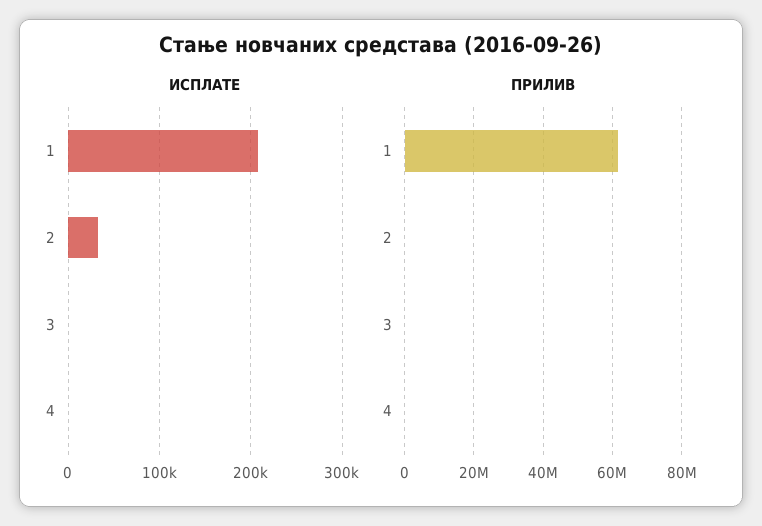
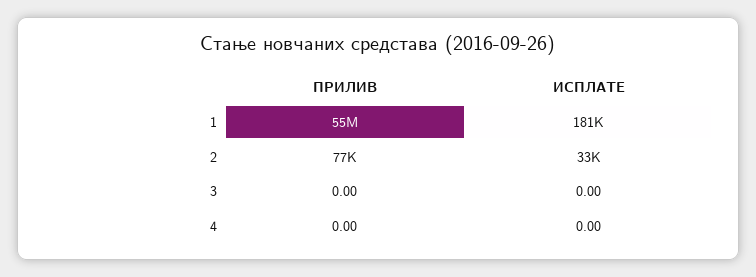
ИСПЛАТЕ, 1: 210000 -> 181000
ПРИЛИВ, 1: 62000000 -> 55000000

